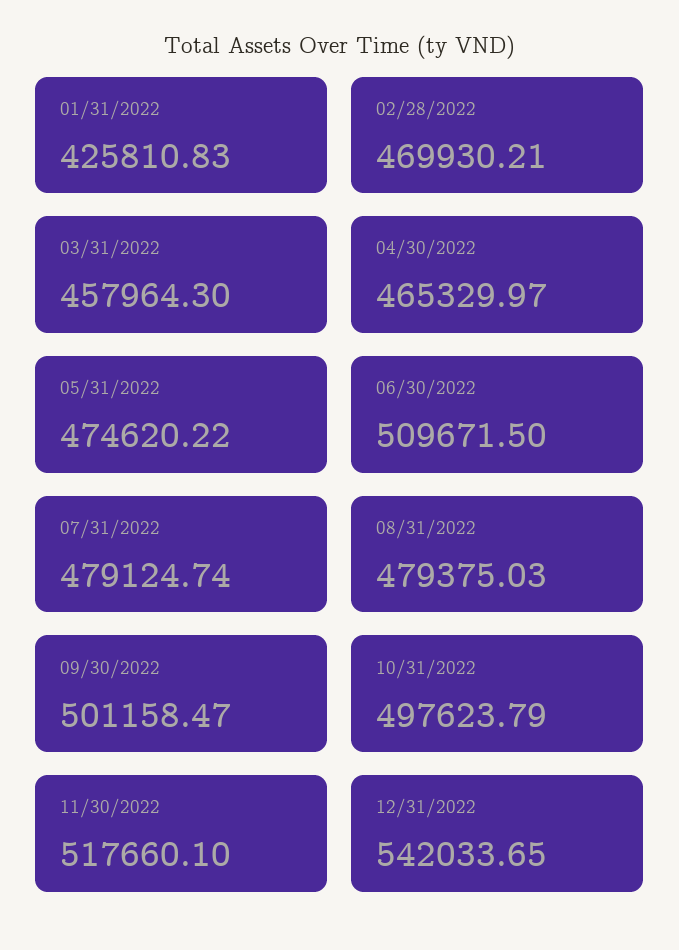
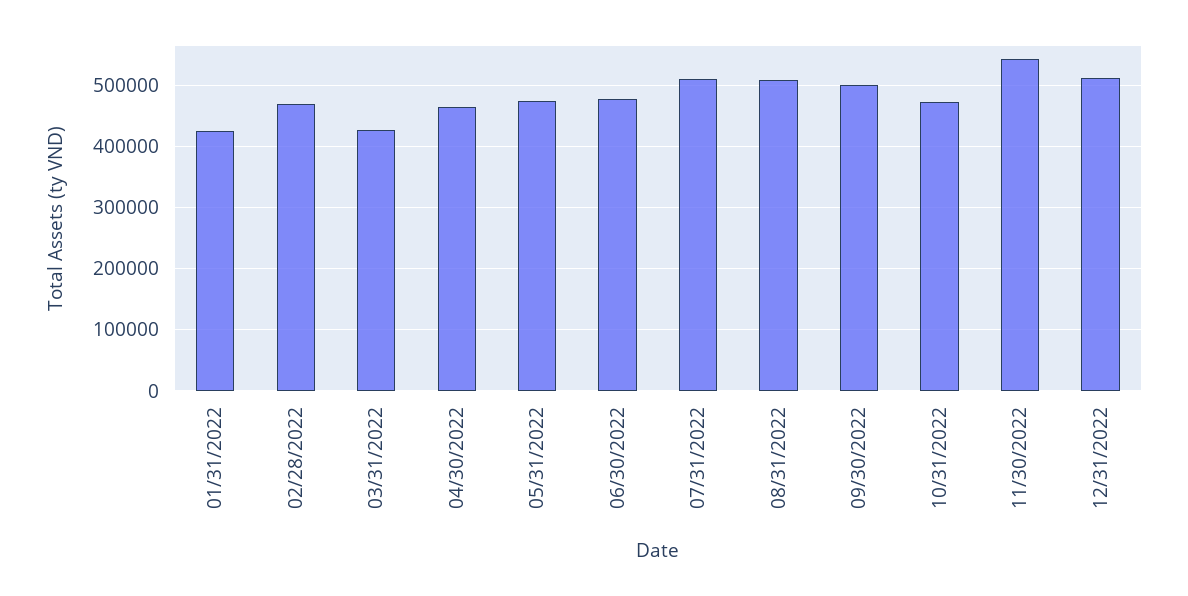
03/31/2022: 457964.3 -> 430000
06/30/2022: 509671.5 -> 480000
07/31/2022: 479124.74 -> 510000
08/31/2022: 479375.03 -> 510000
10/31/2022: 497623.79 -> 470000
11/30/2022: 517660.1 -> 540000
12/31/2022: 542033.65 -> 510000

